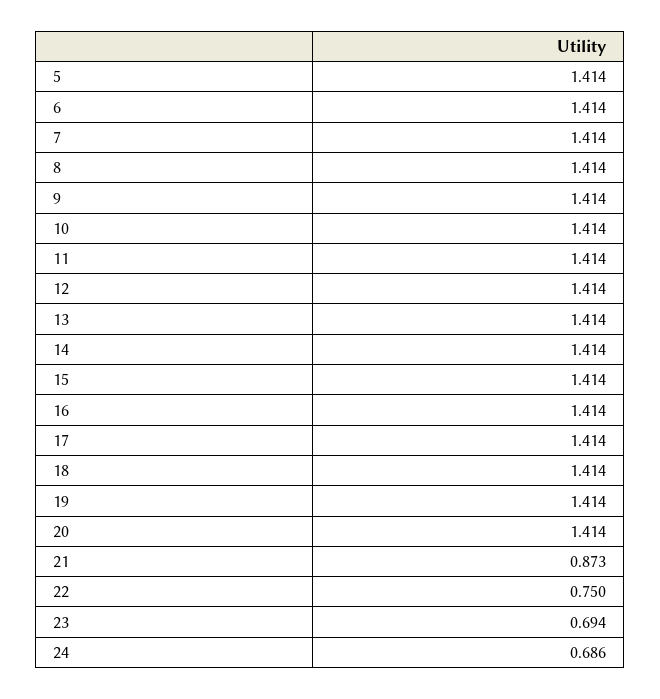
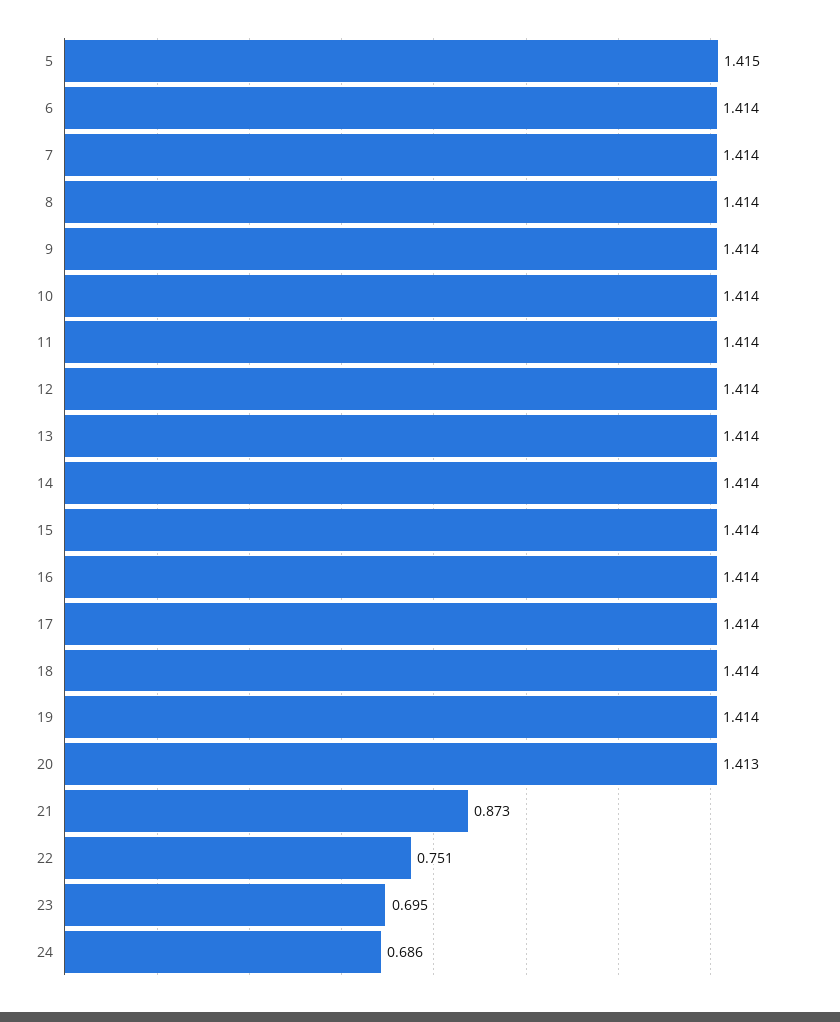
5: 1.414 -> 1.415
20: 1.414 -> 1.413
22: 0.75 -> 0.751
23: 0.694 -> 0.695

